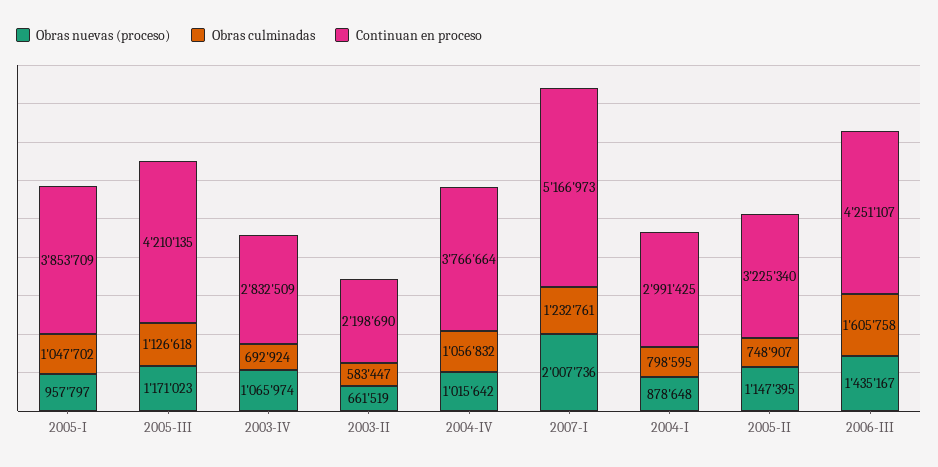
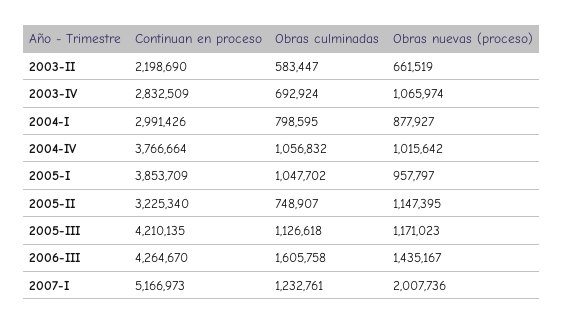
Obras nuevas (proceso), 2004-I: 878648 -> 877927
Continuan en proceso, 2004-I: 2991425 -> 2991426
Continuan en proceso, 2006-III: 4251107 -> 4264670

